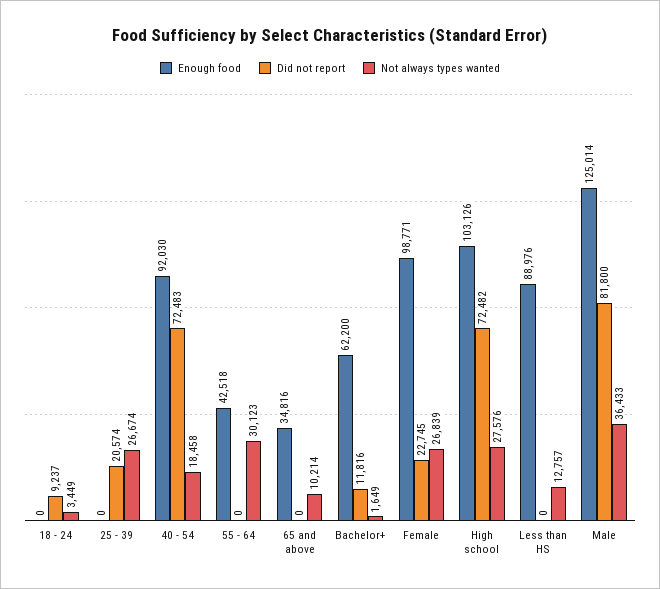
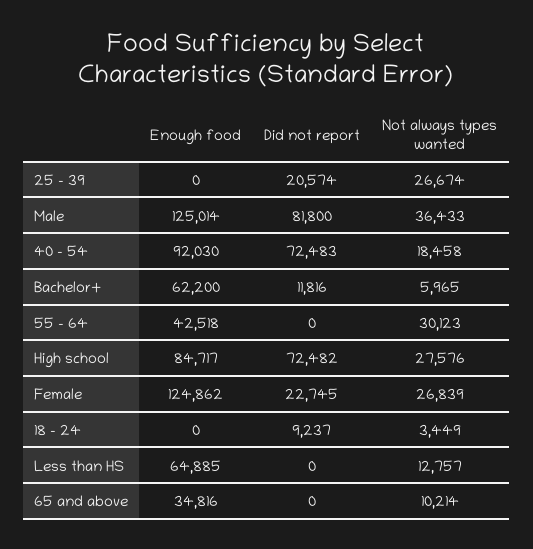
Not always types wanted, Bachelor+: 1649 -> 5965
Enough food, Female: 98771 -> 124862
Enough food, High school: 103126 -> 84717
Enough food, Less than HS: 88976 -> 64885

